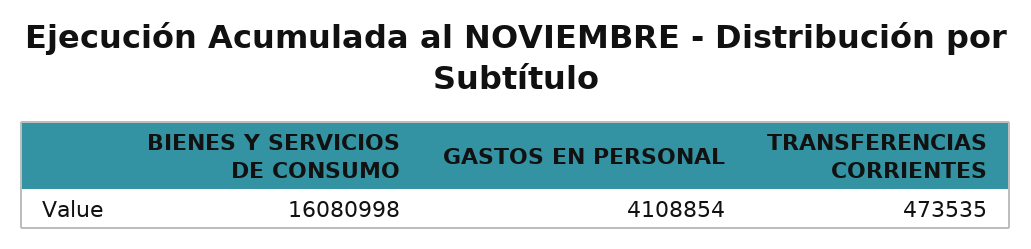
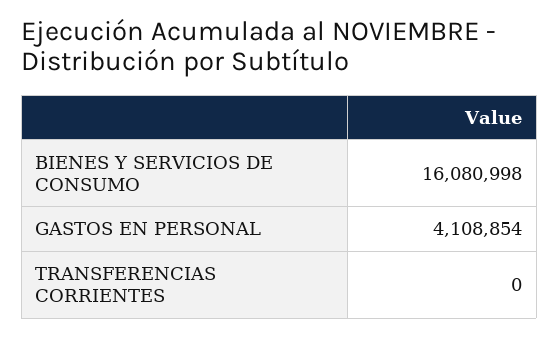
TRANSFERENCIAS CORRIENTES: 473535 -> 0

